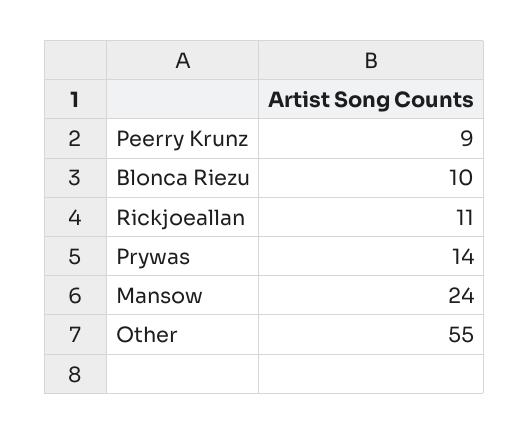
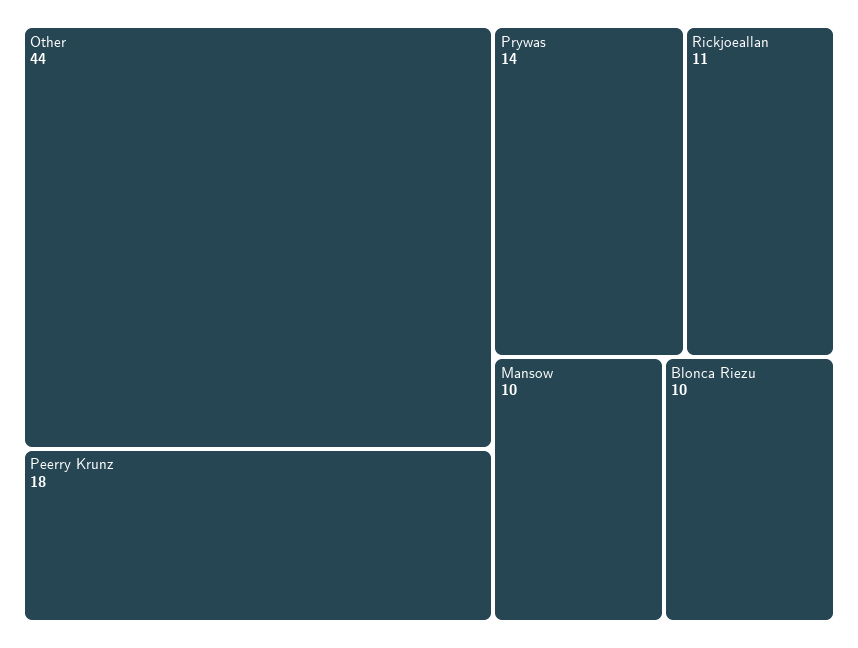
Peerry Krunz: 9 -> 18
Mansow: 24 -> 10
Other: 55 -> 44

